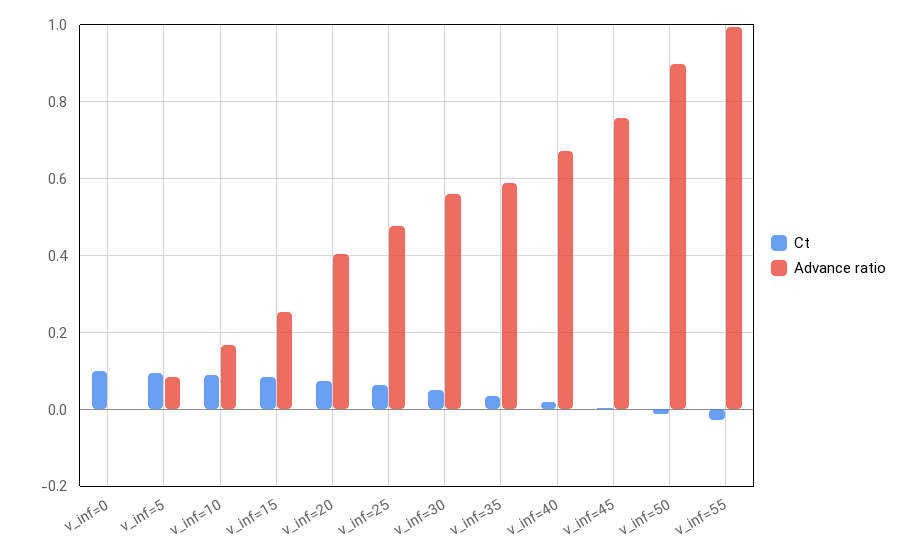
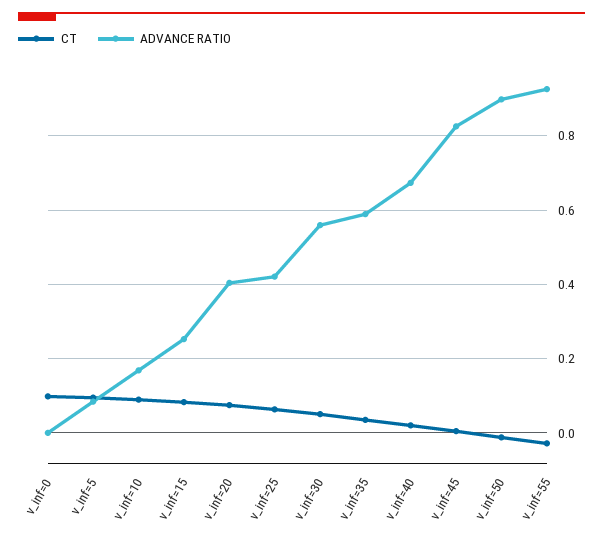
Advance ratio, v_inf=25: 0.48 -> 0.42
Advance ratio, v_inf=45: 0.76 -> 0.82
Advance ratio, v_inf=55: 1 -> 0.92

